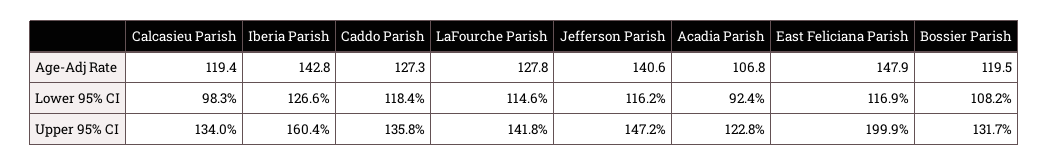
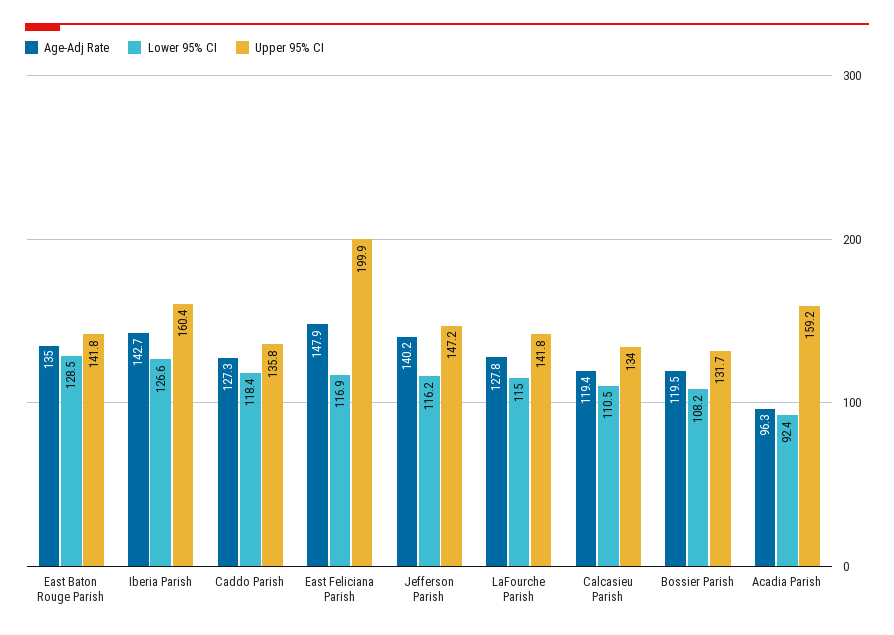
Age-Adj Rate, Iberia Parish: 142.8 -> 142.7
Age-Adj Rate, Jefferson Parish: 140.6 -> 140.2
Age-Adj Rate, Acadia Parish: 106.8 -> 96.3
Lower 95% CI, Calcasieu Parish: 98.3 -> 110.5
Lower 95% CI, LaFourche Parish: 114.6 -> 115
Upper 95% CI, Acadia Parish: 122.8 -> 159.2
Age-Adj Rate, East Baton Rouge Parish: none -> 135
Lower 95% CI, East Baton Rouge Parish: none -> 128.5
Upper 95% CI, East Baton Rouge Parish: none -> 141.8

